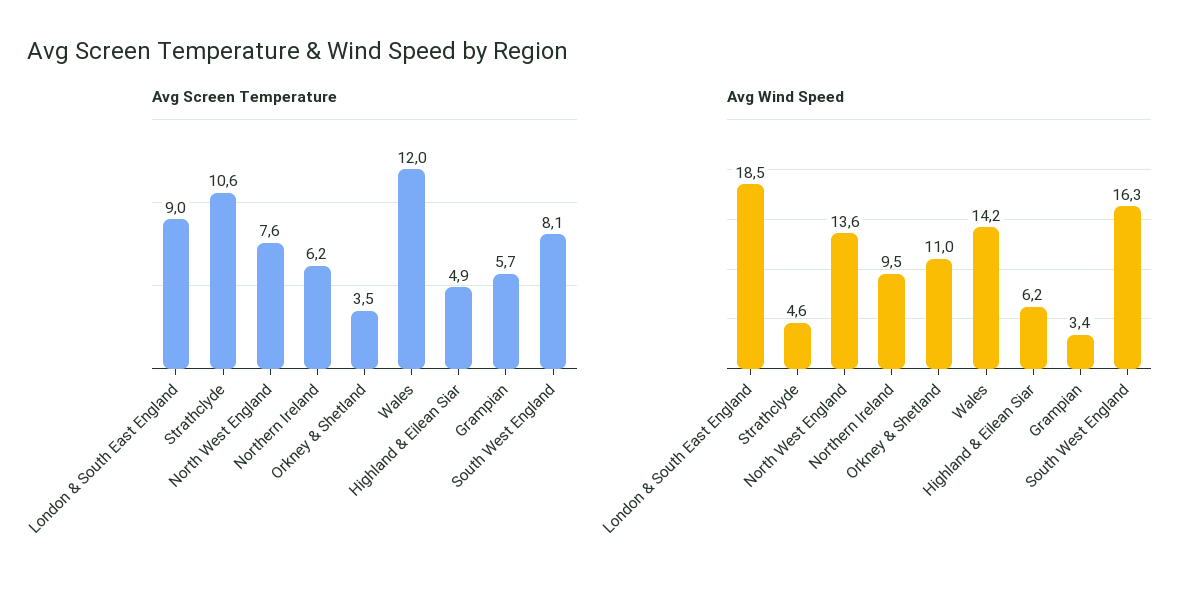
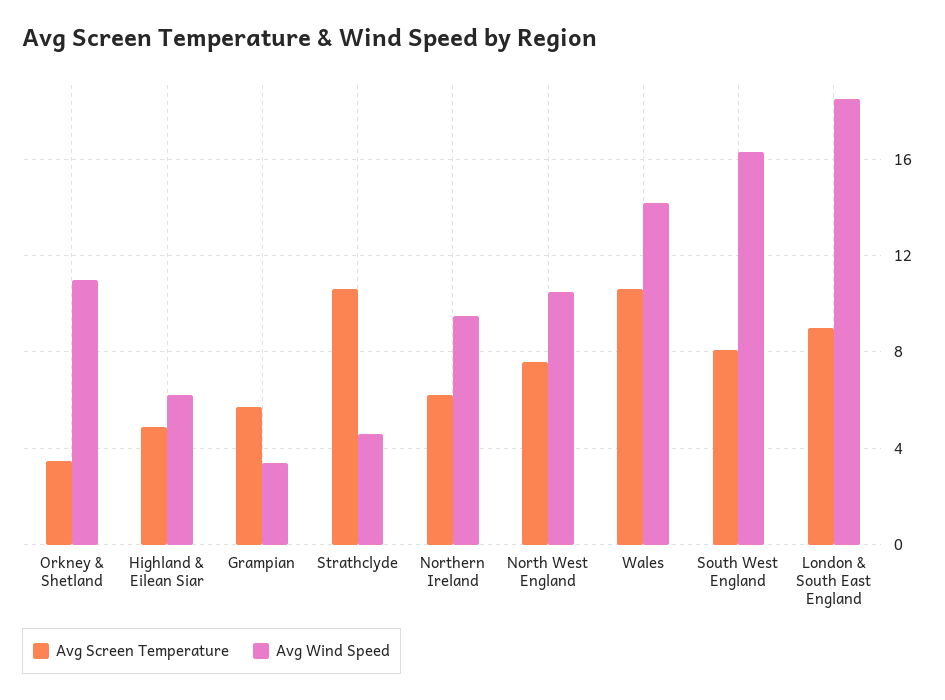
Avg Screen Temperature, Wales: 12 -> 10.5
Avg Wind Speed, North West England: 13.6 -> 10.5

